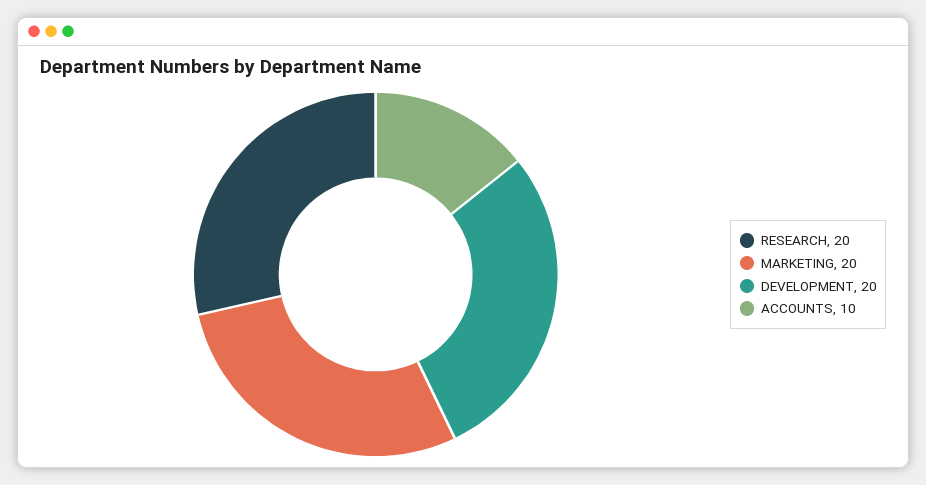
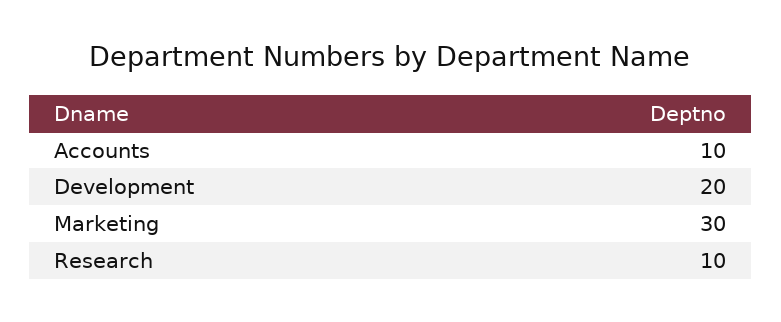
RESEARCH: 20 -> 10
MARKETING: 20 -> 30

